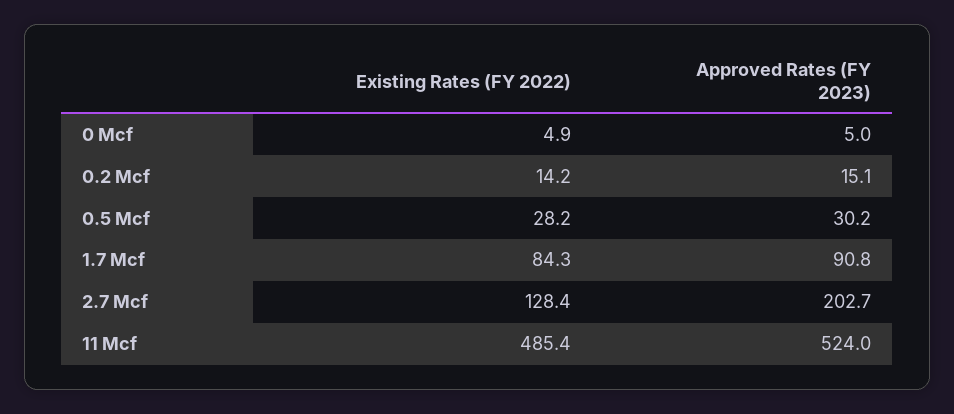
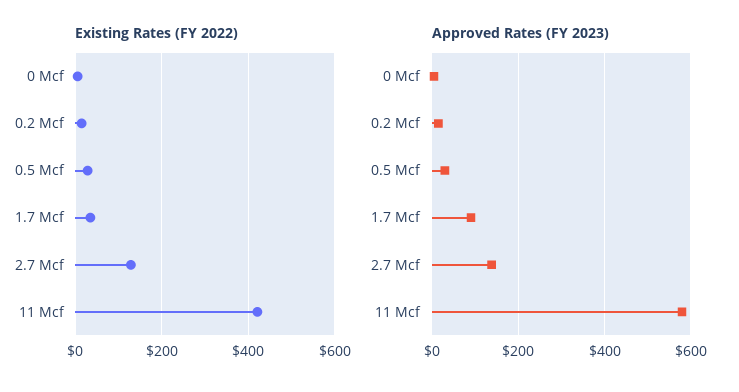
Existing Rates (FY 2022), 1.7 Mcf: 84.3 -> 40
Approved Rates (FY 2023), 2.7 Mcf: 202.7 -> 140
Existing Rates (FY 2022), 11 Mcf: 485.4 -> 420
Approved Rates (FY 2023), 11 Mcf: 524 -> 580

